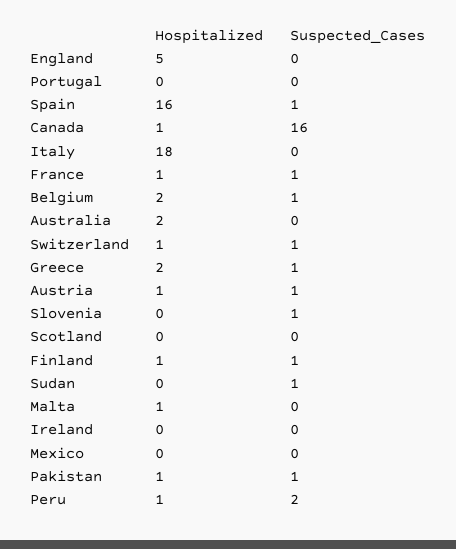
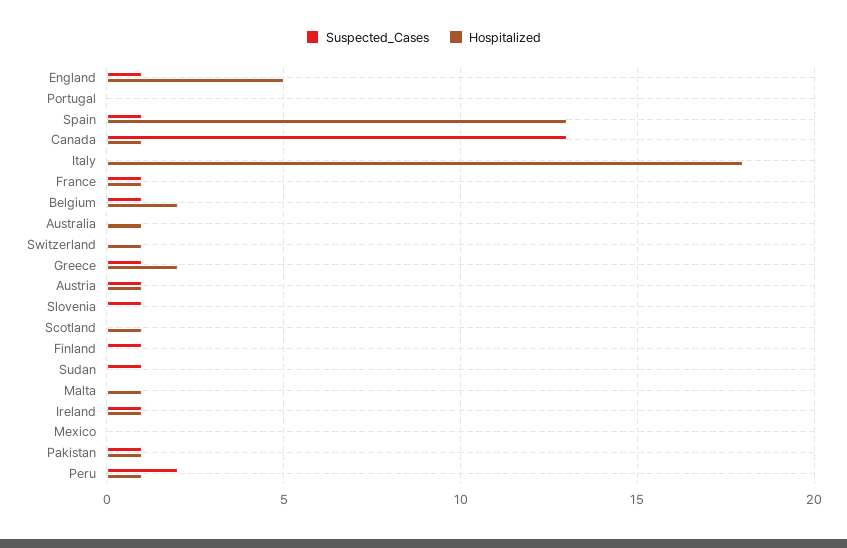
Suspected_Cases, England: 0 -> 1
Hospitalized, Spain: 16 -> 13
Suspected_Cases, Canada: 16 -> 13
Hospitalized, Australia: 2 -> 1
Suspected_Cases, Switzerland: 1 -> 0
Hospitalized, Scotland: 0 -> 1
Hospitalized, Finland: 1 -> 0
Hospitalized, Ireland: 0 -> 1
Suspected_Cases, Ireland: 0 -> 1

